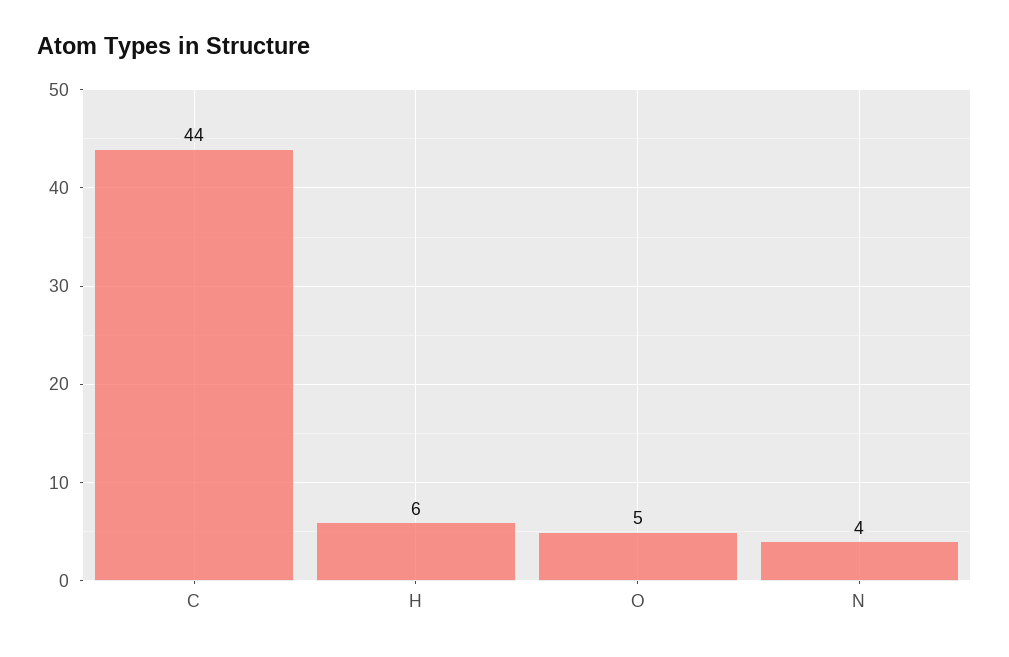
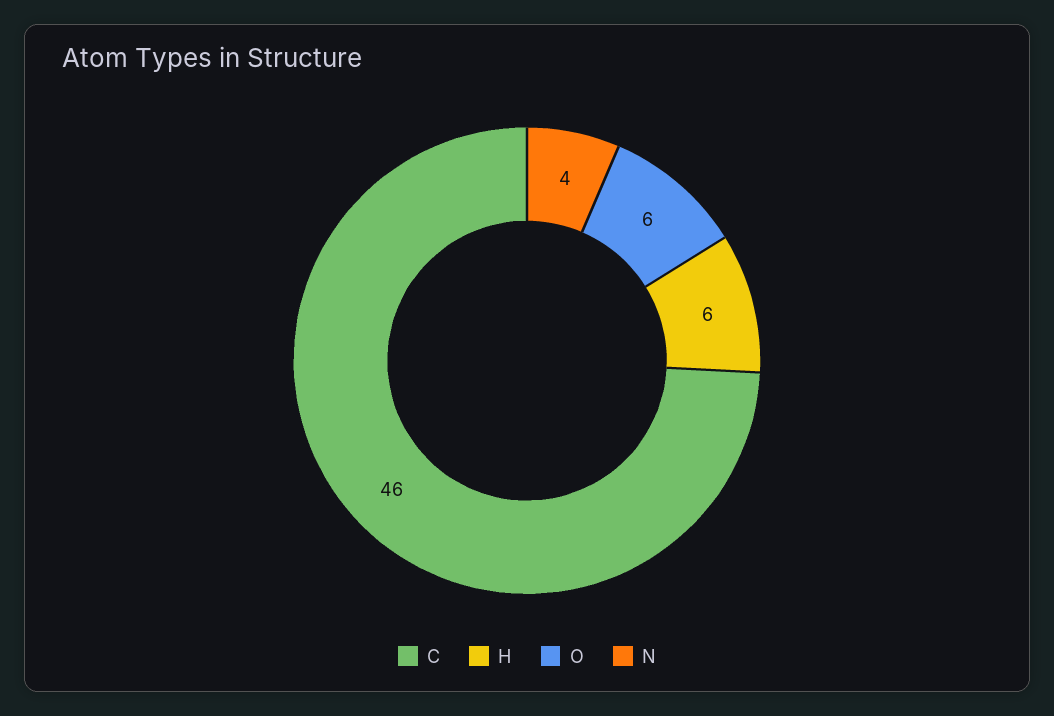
C: 44 -> 46
O: 5 -> 6

